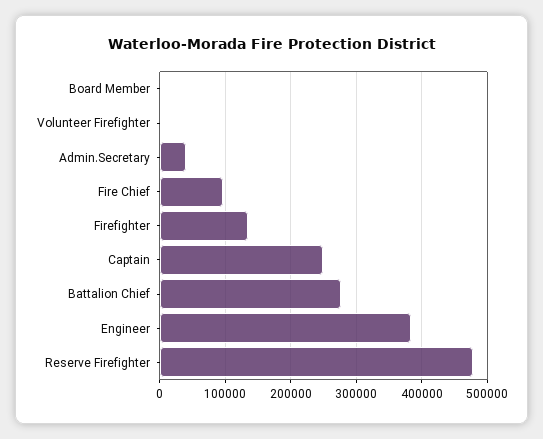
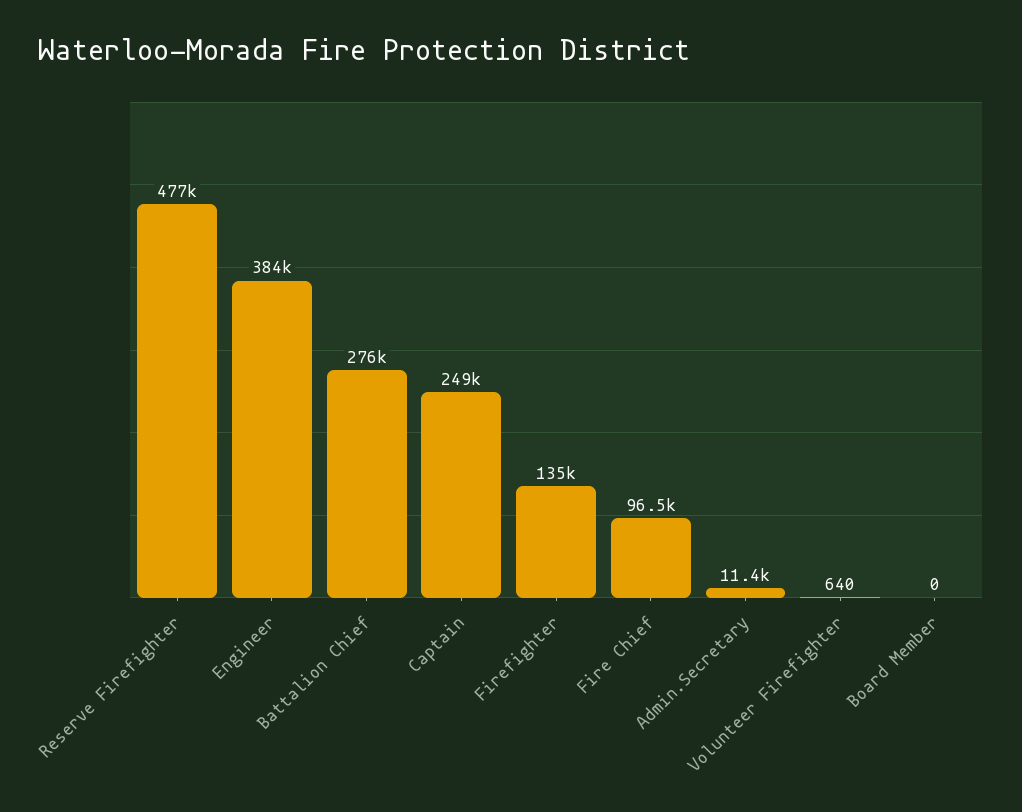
Admin.Secretary: 40000 -> 11400

